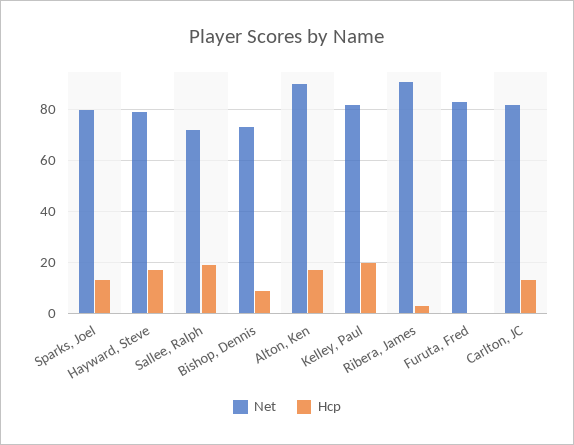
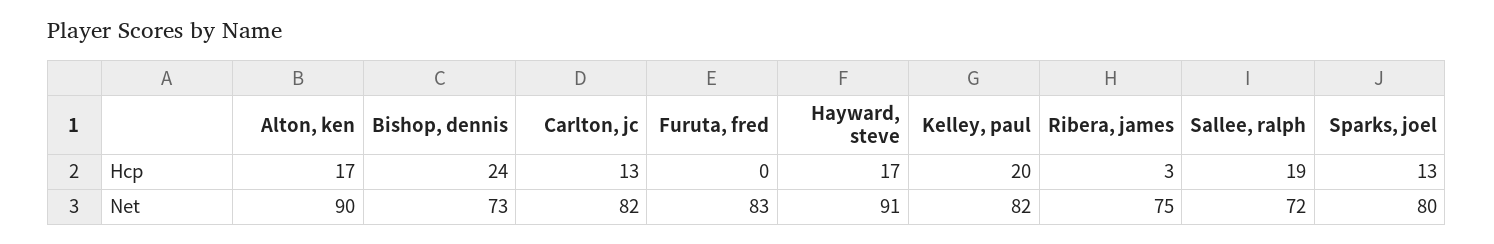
Net, Hayward, Steve: 80 -> 91
Hcp, Bishop, Dennis: 10 -> 24
Net, Ribera, James: 90 -> 75

